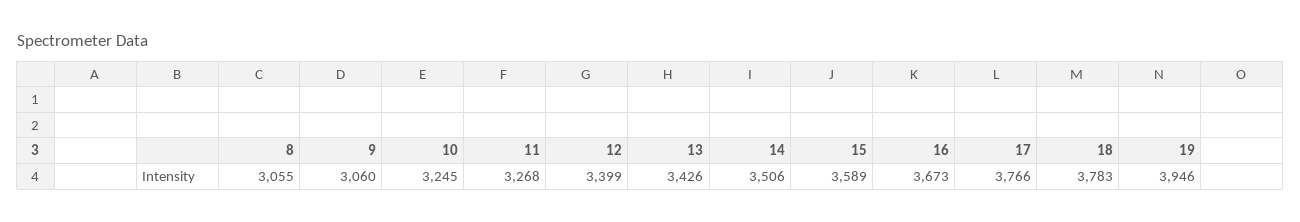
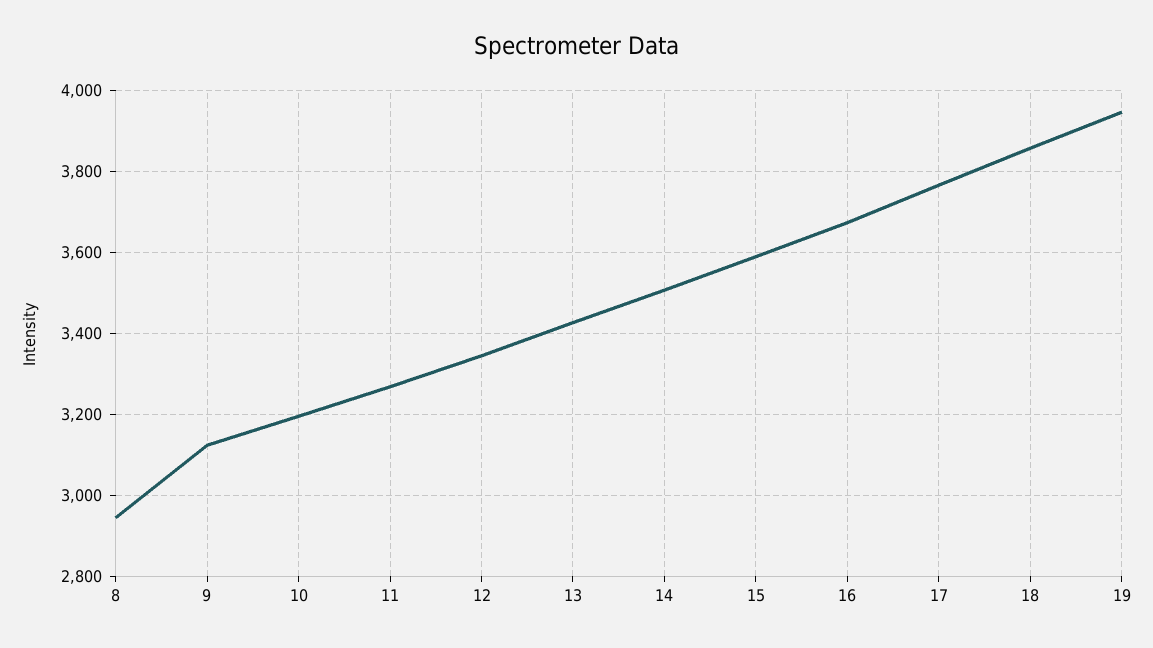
8: 3055 -> 2940
9: 3060 -> 3120
10: 3245 -> 3200
12: 3399 -> 3340
18: 3783 -> 3860

